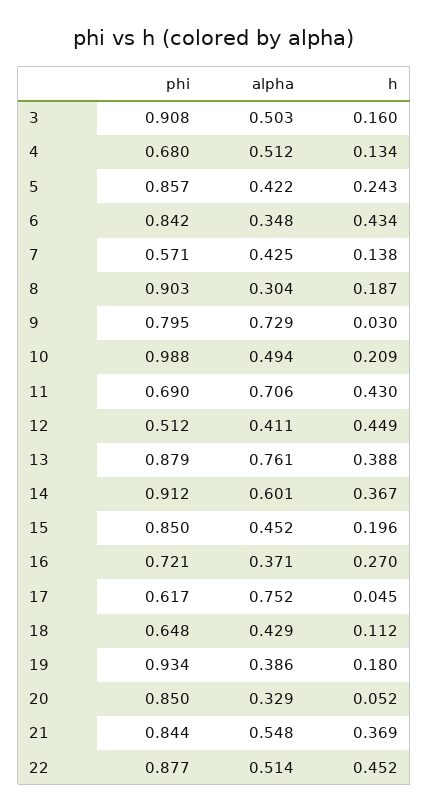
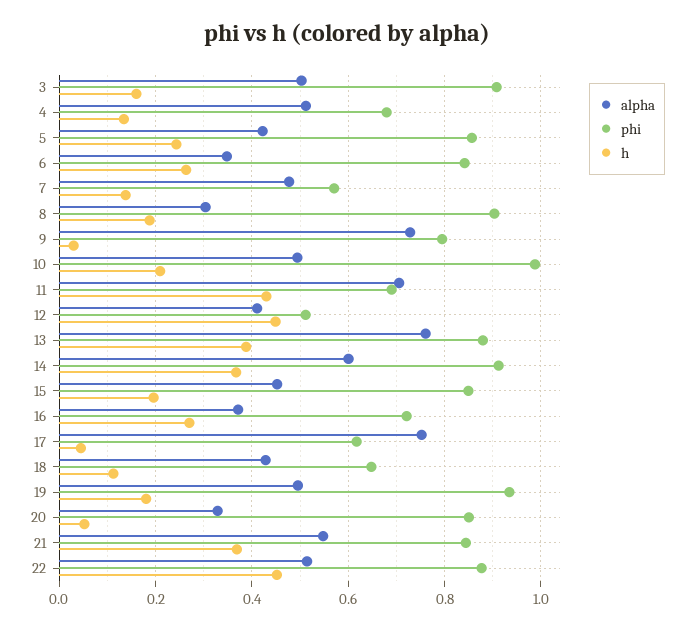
h, 6: 0.434 -> 0.26
alpha, 7: 0.425 -> 0.48
alpha, 19: 0.386 -> 0.5

